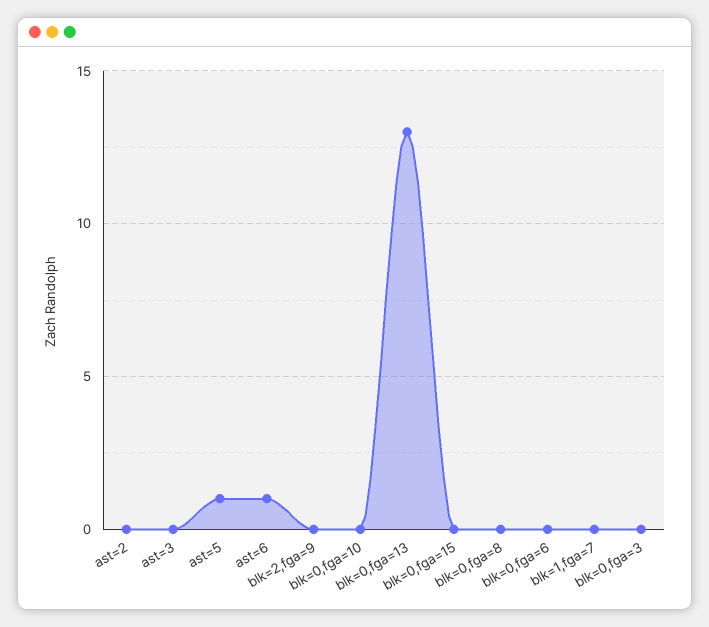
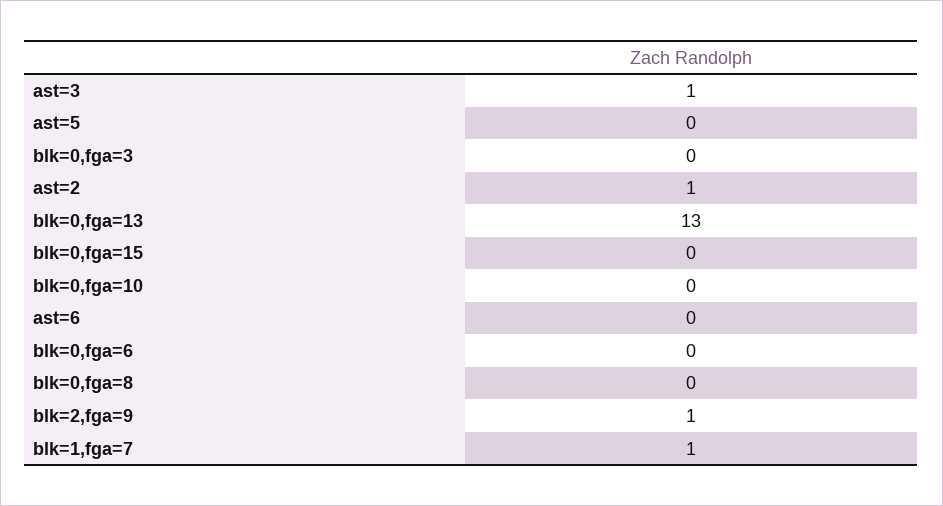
ast=2: 0 -> 1
ast=3: 0 -> 1
ast=5: 1 -> 0
ast=6: 1 -> 0
blk=2,fga=9: 0 -> 1
blk=1,fga=7: 0 -> 1

